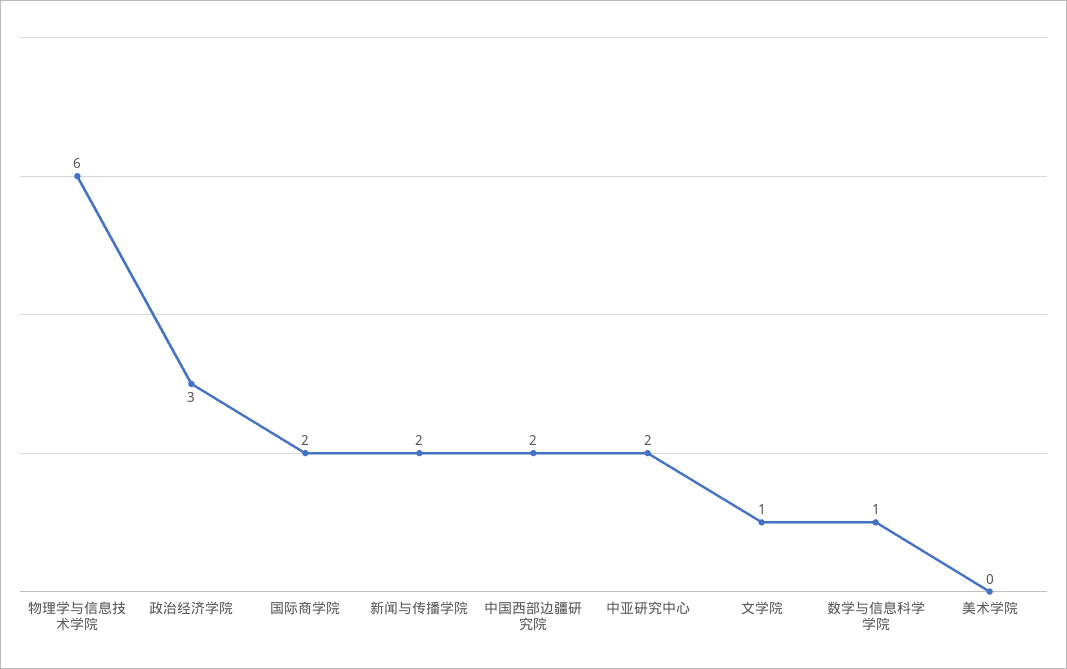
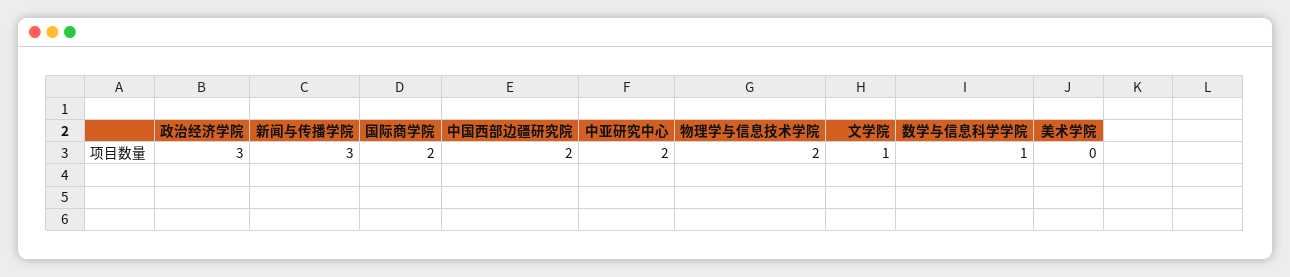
物理学与信息技术学院: 6 -> 2
新闻与传播学院: 2 -> 3

